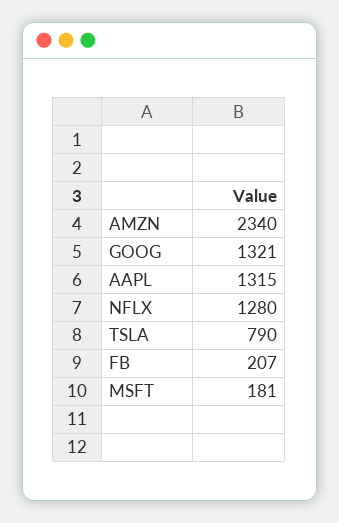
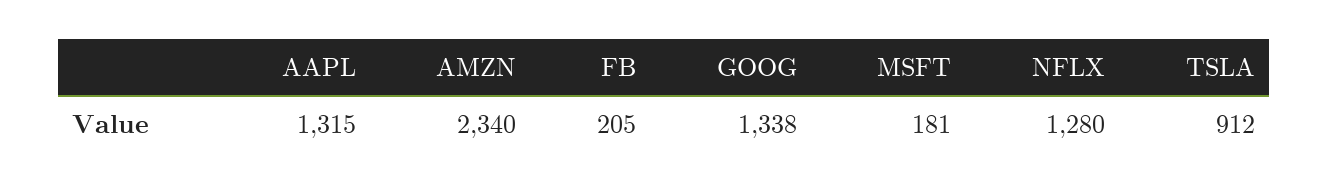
GOOG: 1321 -> 1338
TSLA: 790 -> 912
FB: 207 -> 205

